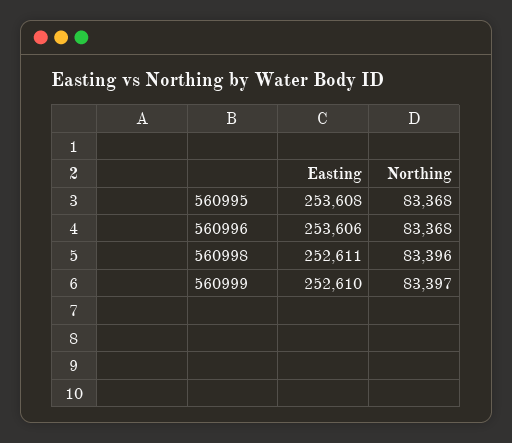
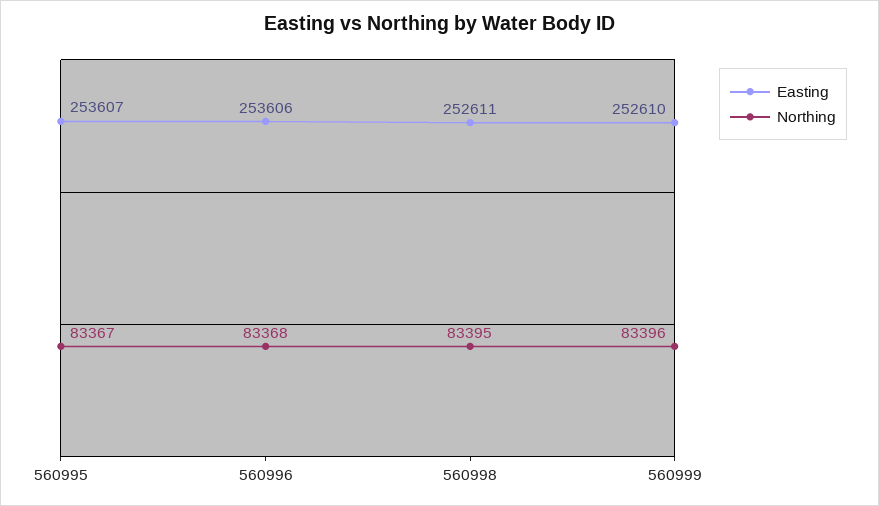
Easting, 560995: 253608 -> 253607
Northing, 560995: 83368 -> 83367
Northing, 560998: 83396 -> 83395
Northing, 560999: 83397 -> 83396

